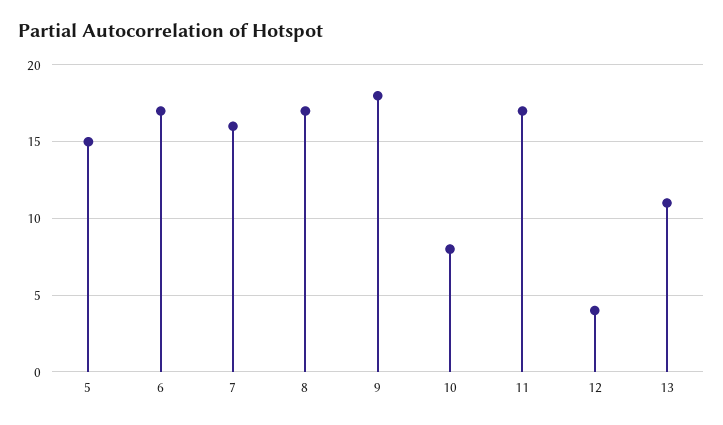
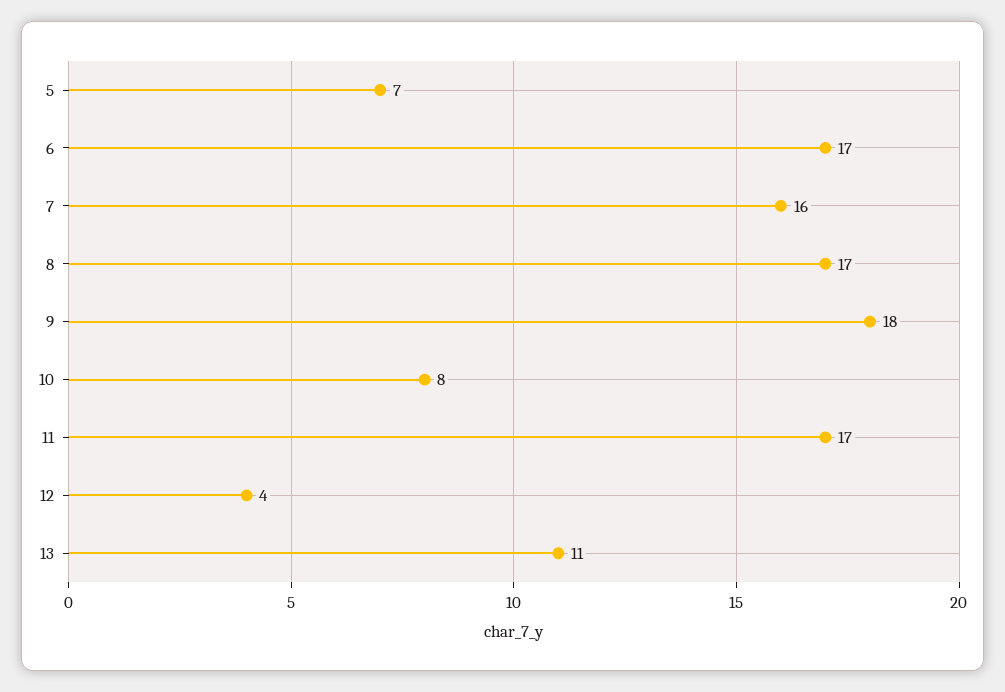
5: 15 -> 7

